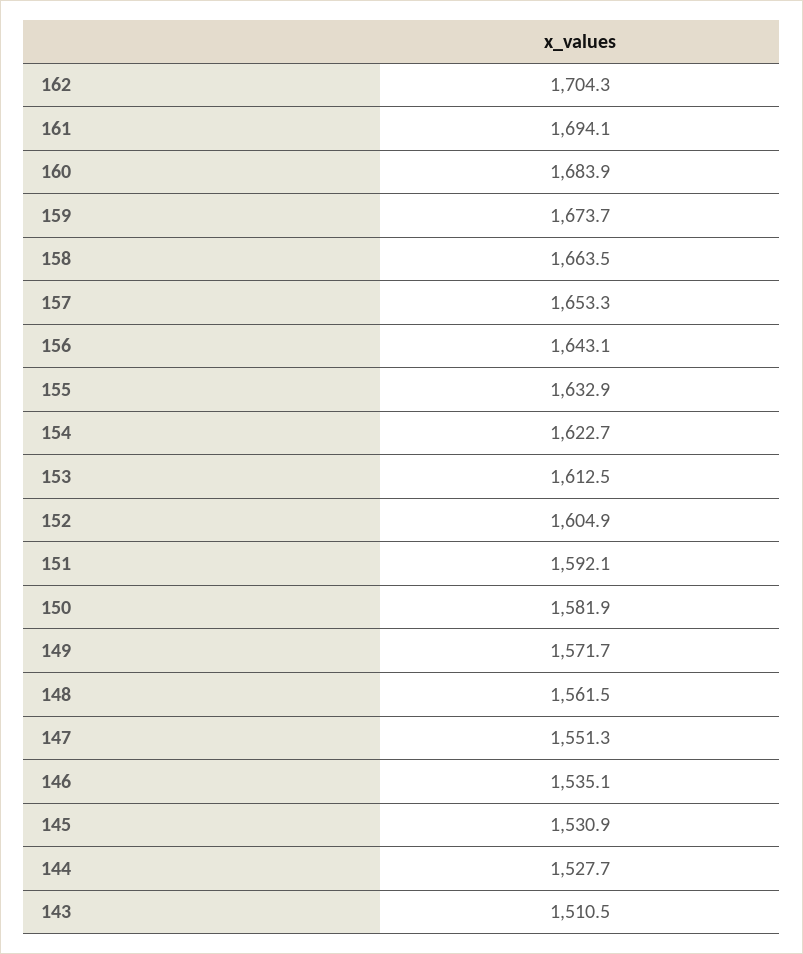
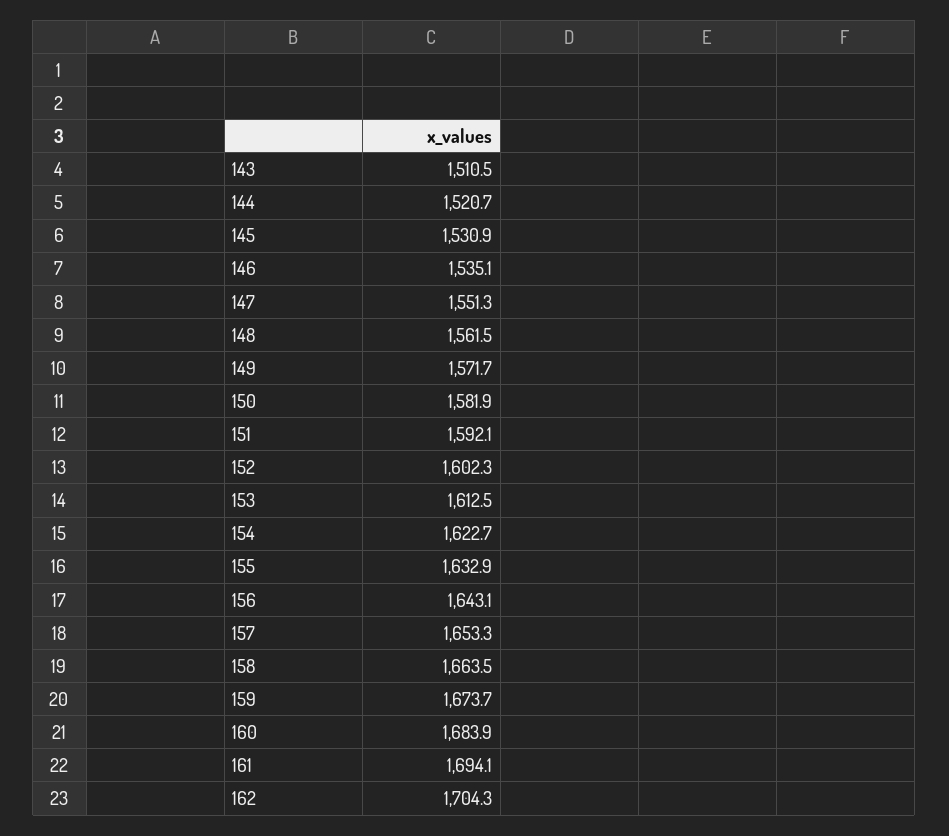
152: 1604.9 -> 1602.3
144: 1527.7 -> 1520.7

